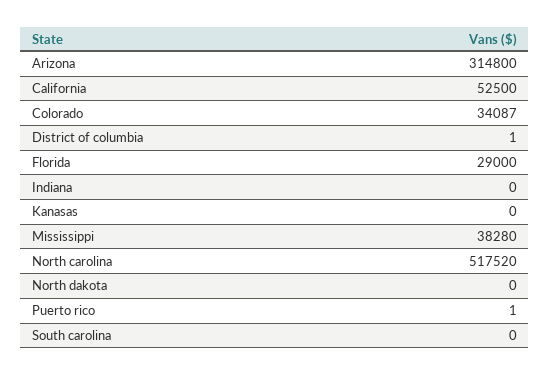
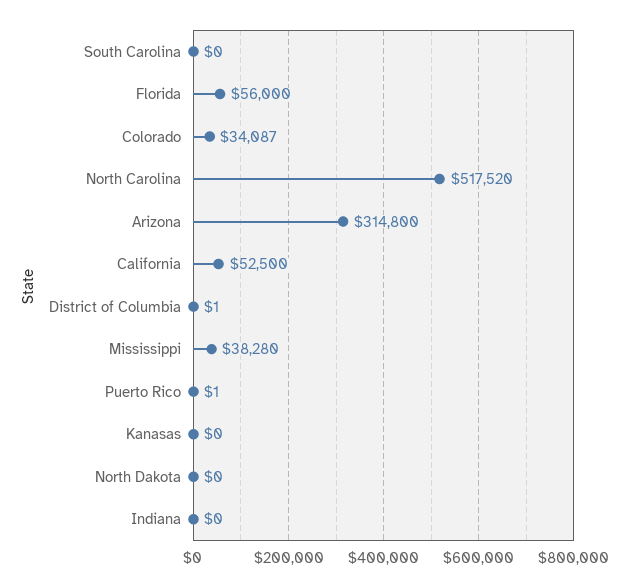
Florida: 29000 -> 56000

